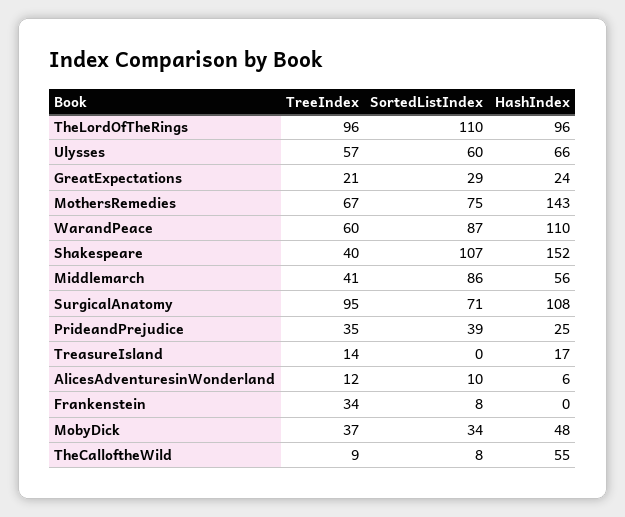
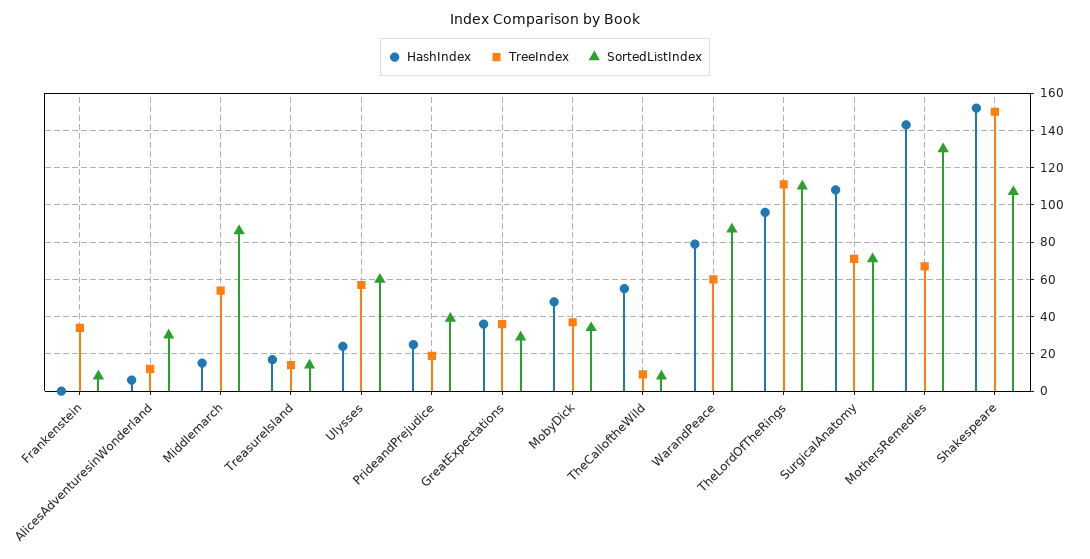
TreeIndex, TheLordOfTheRings: 96 -> 110
HashIndex, Ulysses: 66 -> 25
TreeIndex, GreatExpectations: 21 -> 35
HashIndex, GreatExpectations: 24 -> 35
SortedListIndex, MothersRemedies: 75 -> 130
HashIndex, WarandPeace: 110 -> 80
TreeIndex, Shakespeare: 40 -> 150
TreeIndex, Middlemarch: 41 -> 55
HashIndex, Middlemarch: 56 -> 15
TreeIndex, SurgicalAnatomy: 95 -> 70
TreeIndex, PrideandPrejudice: 35 -> 20
SortedListIndex, TreasureIsland: 0 -> 15
SortedListIndex, AlicesAdventuresinWonderland: 10 -> 30

